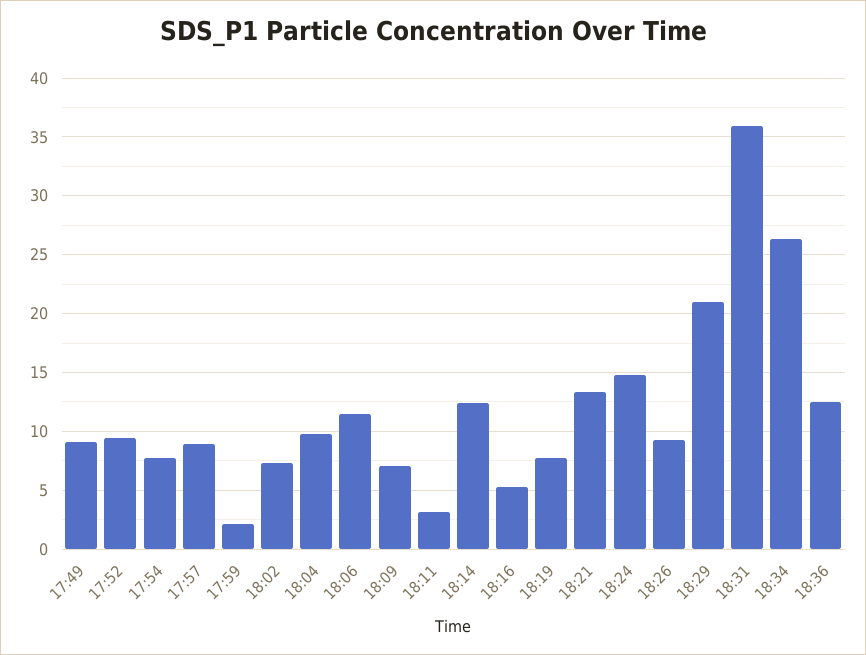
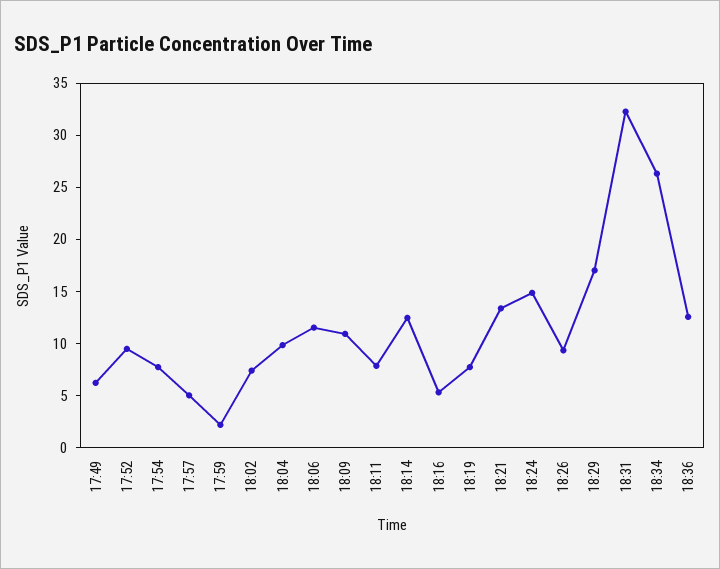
17:49: 9 -> 6
17:57: 9 -> 5
18:09: 7 -> 11
18:11: 3 -> 8
18:29: 21 -> 17
18:31: 36 -> 32

